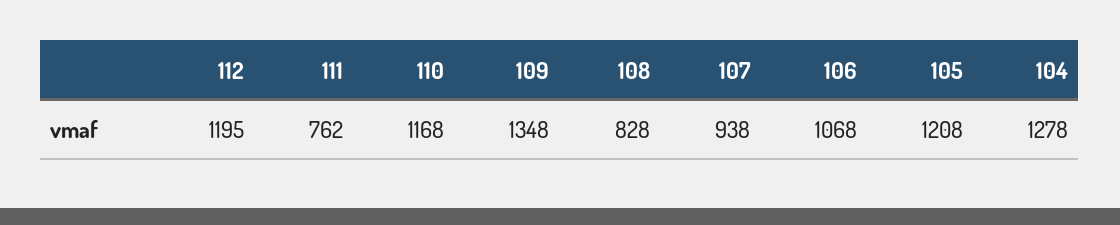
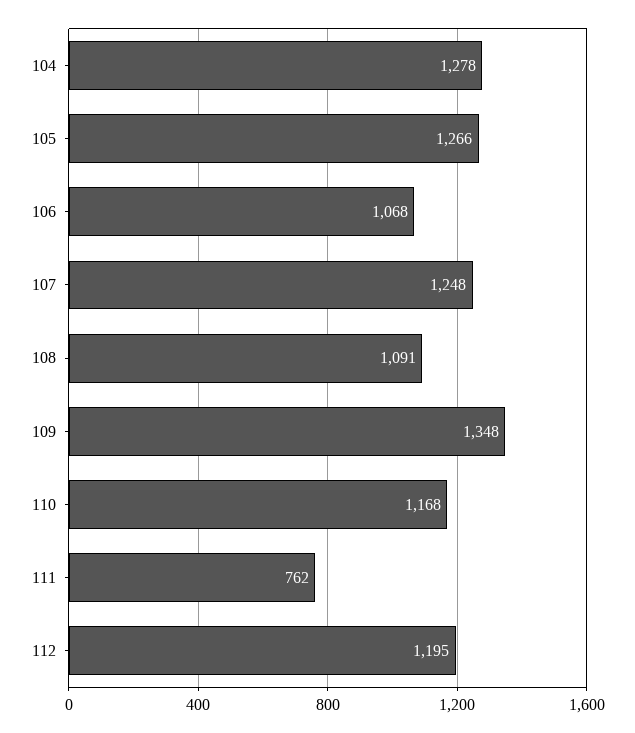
108: 828 -> 1091
107: 938 -> 1248
105: 1208 -> 1266

